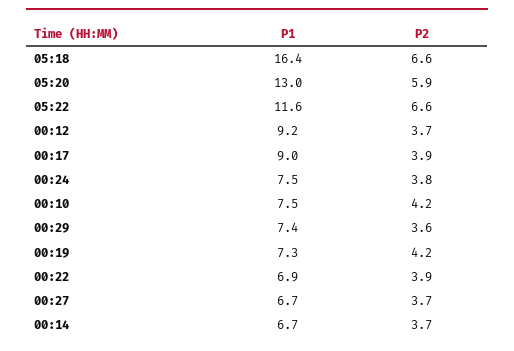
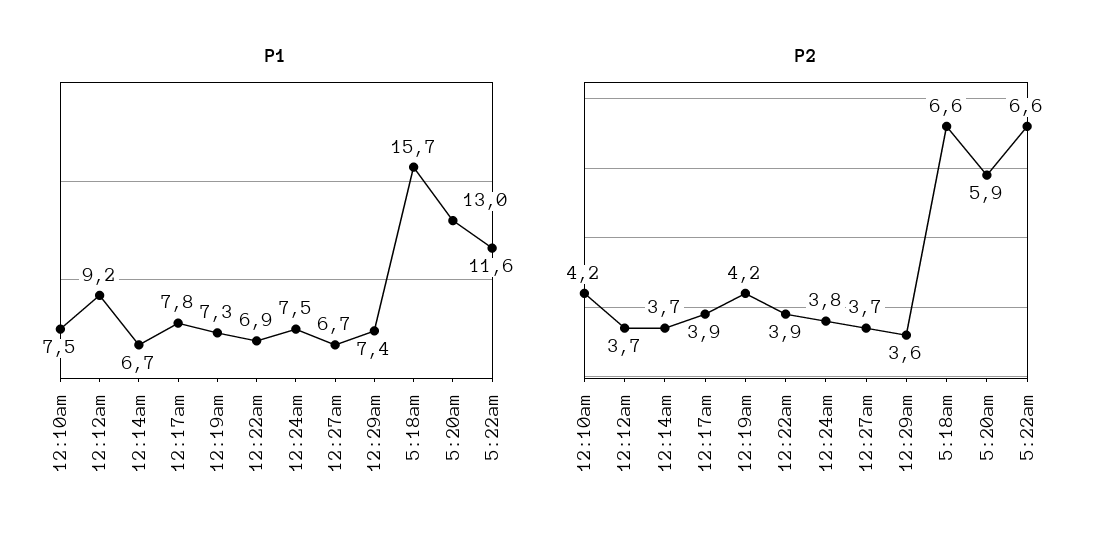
P1, 05:18: 16.4 -> 15.7
P1, 00:17: 9 -> 7.8

